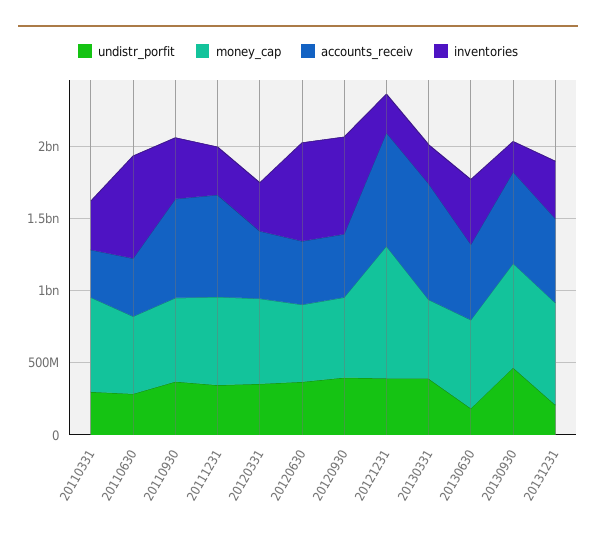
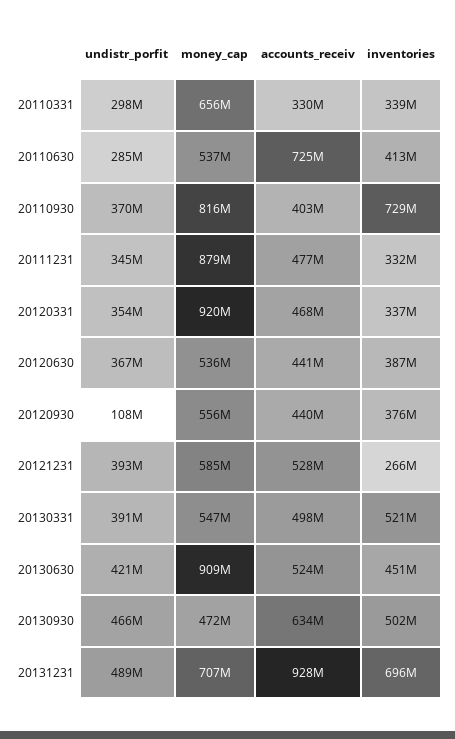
accounts_receiv, 20110630: 400000000 -> 725000000
inventories, 20110630: 700000000 -> 413000000
money_cap, 20110930: 600000000 -> 816000000
accounts_receiv, 20110930: 700000000 -> 403000000
inventories, 20110930: 400000000 -> 729000000
money_cap, 20111231: 600000000 -> 879000000
accounts_receiv, 20111231: 700000000 -> 477000000
money_cap, 20120331: 600000000 -> 920000000
inventories, 20120630: 700000000 -> 387000000
undistr_porfit, 20120930: 400000000 -> 108000000
inventories, 20120930: 700000000 -> 376000000
money_cap, 20121231: 900000000 -> 585000000
accounts_receiv, 20121231: 800000000 -> 528000000
accounts_receiv, 20130331: 800000000 -> 498000000
inventories, 20130331: 300000000 -> 521000000
undistr_porfit, 20130630: 200000000 -> 421000000
money_cap, 20130630: 600000000 -> 909000000
money_cap, 20130930: 700000000 -> 472000000
inventories, 20130930: 200000000 -> 502000000
undistr_porfit, 20131231: 200000000 -> 489000000
accounts_receiv, 20131231: 600000000 -> 928000000
inventories, 20131231: 400000000 -> 696000000

